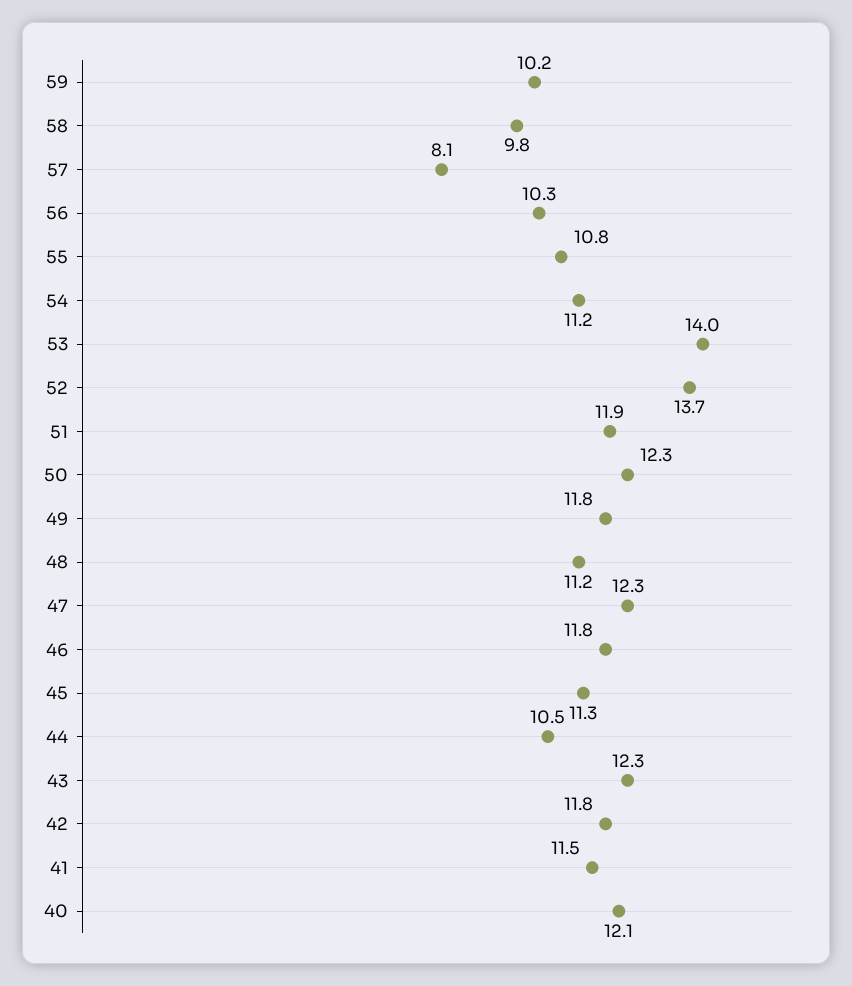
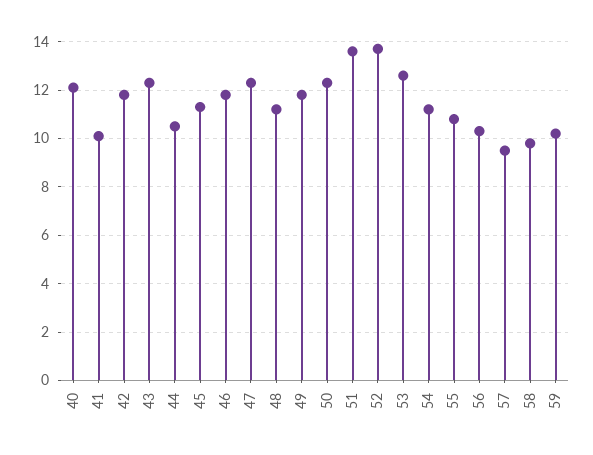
57: 8.1 -> 9.5
53: 14 -> 12.5
51: 11.9 -> 13.5
41: 11.5 -> 10

